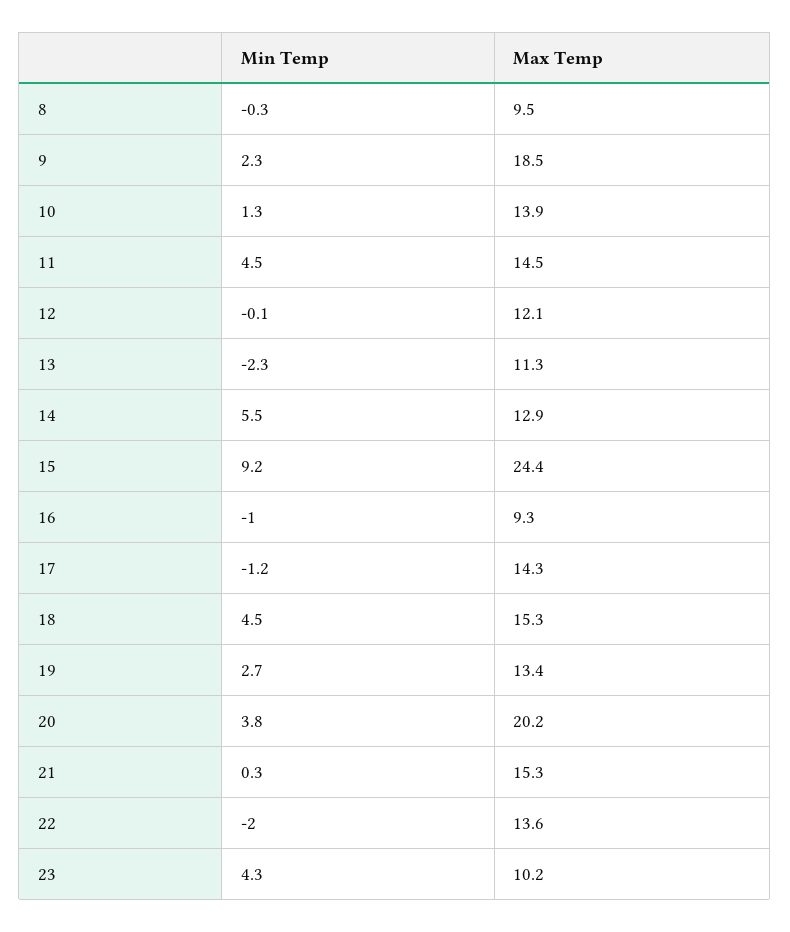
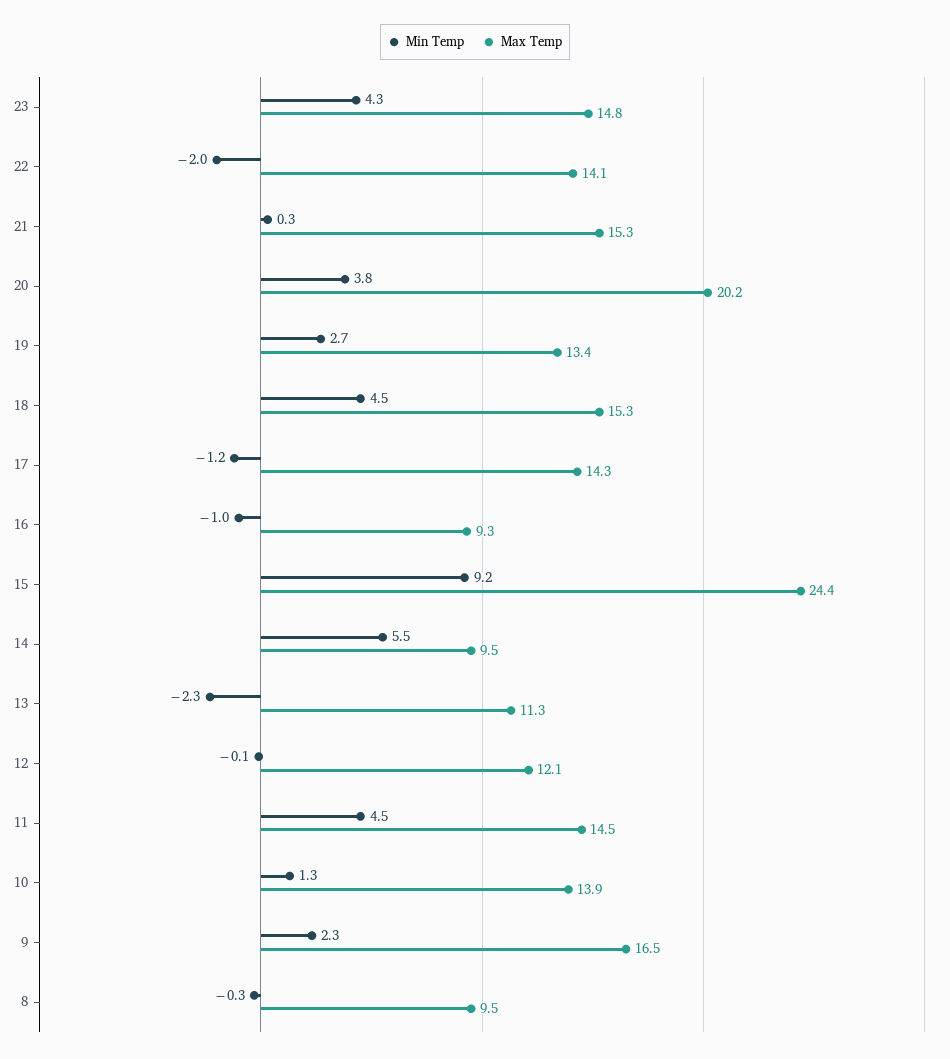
Max Temp, 9: 18.5 -> 16.5
Max Temp, 14: 12.9 -> 9.5
Max Temp, 22: 13.6 -> 14.1
Max Temp, 23: 10.2 -> 14.8

